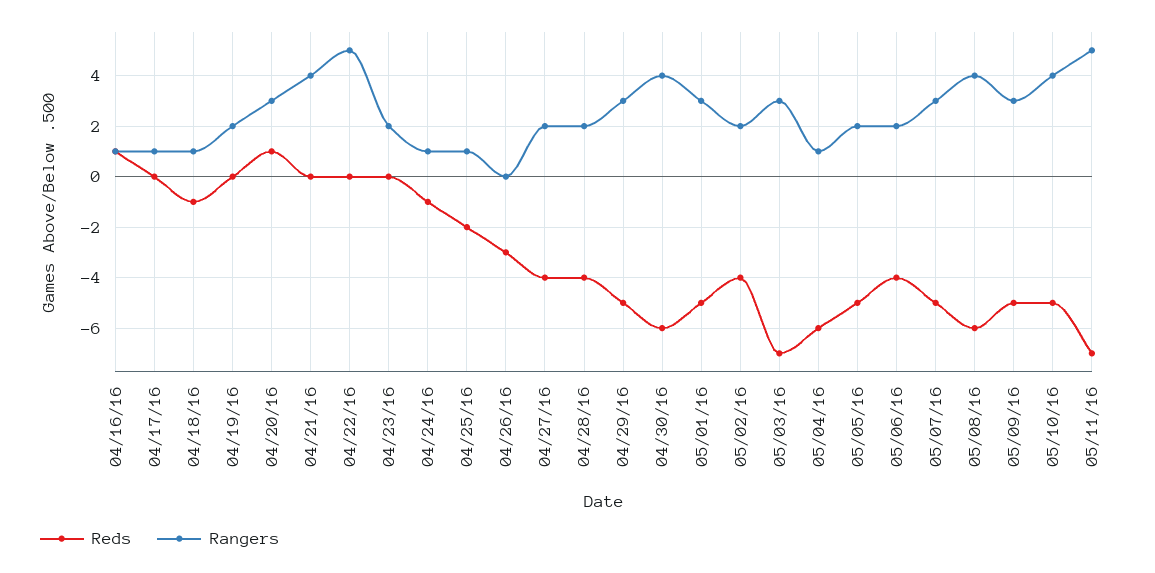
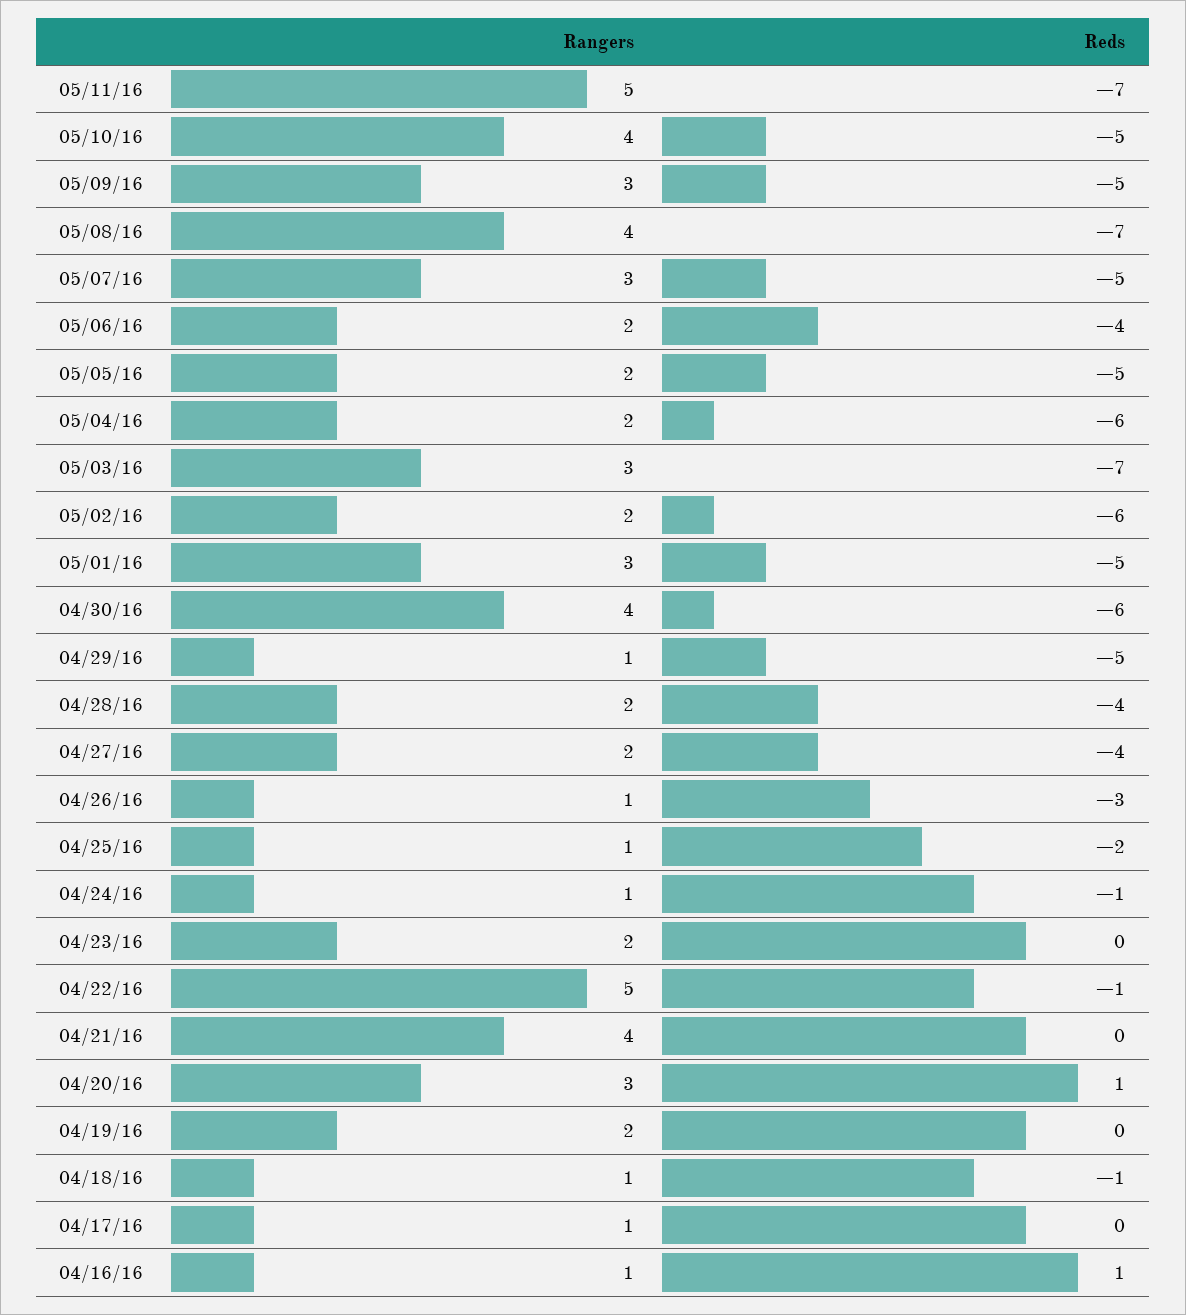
Reds, 04/22/16: 0 -> -1
Rangers, 04/26/16: 0 -> 1
Rangers, 04/29/16: 3 -> 1
Reds, 05/02/16: -4 -> -6
Rangers, 05/04/16: 1 -> 2
Reds, 05/08/16: -6 -> -7

